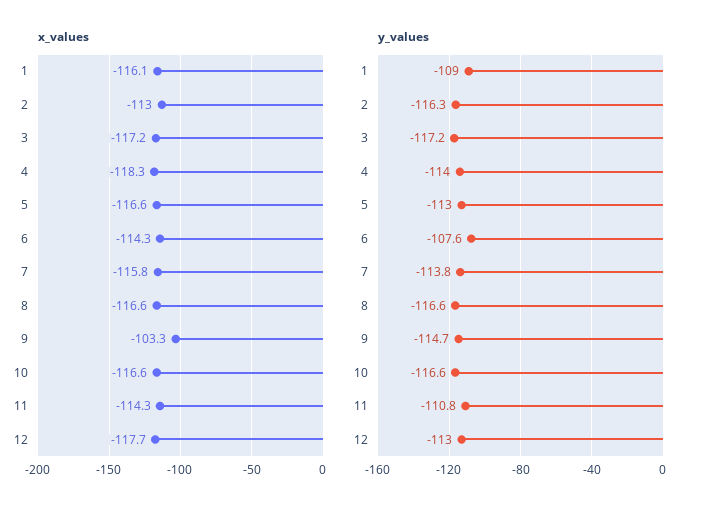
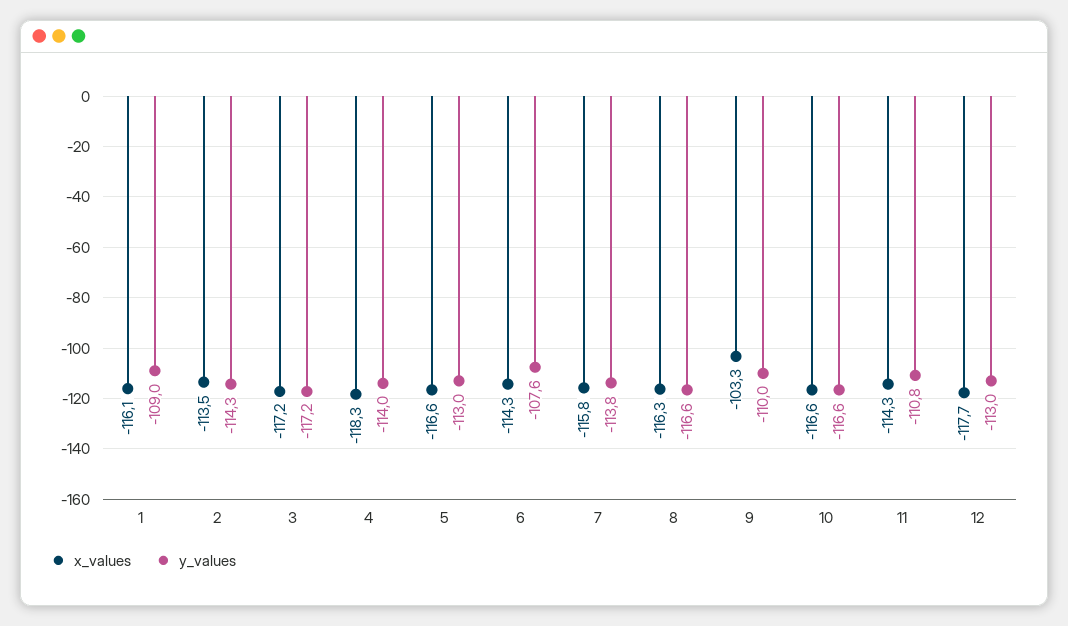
x_values, 2: -113 -> -113.5
x_values, 8: -116.6 -> -116.3
y_values, 2: -116.3 -> -114.3
y_values, 9: -114.7 -> -110

